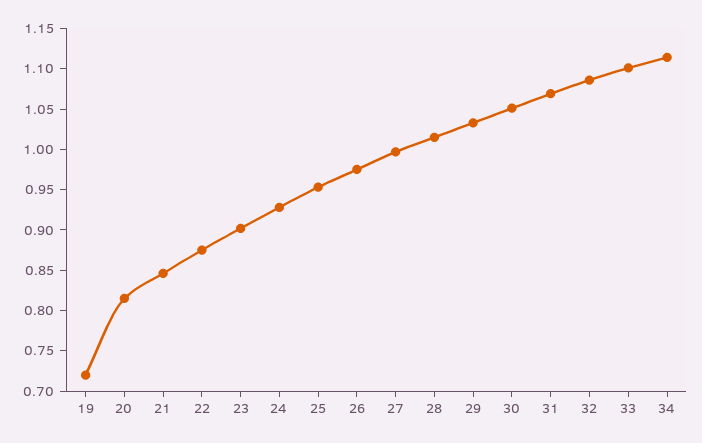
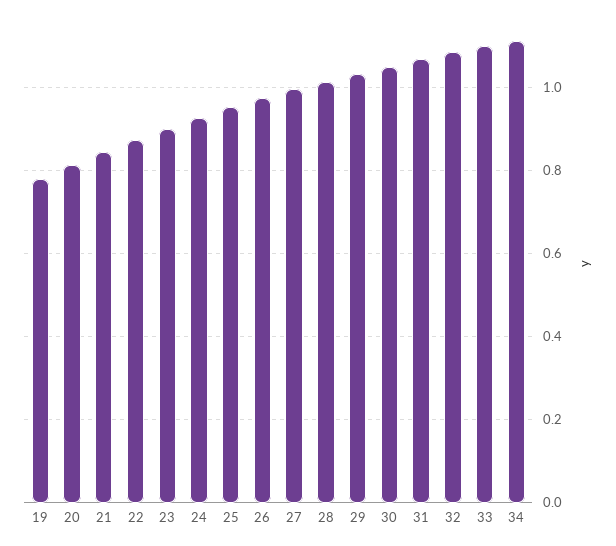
19: 0.72 -> 0.78

